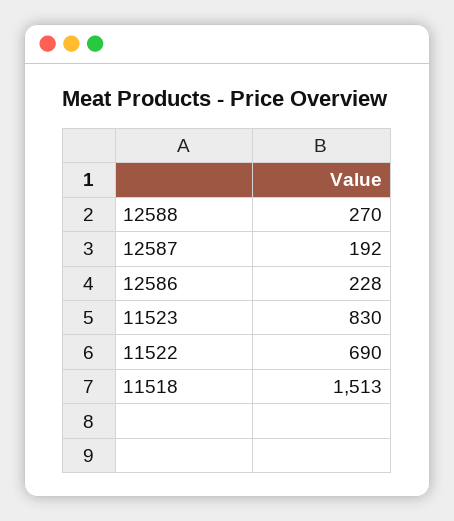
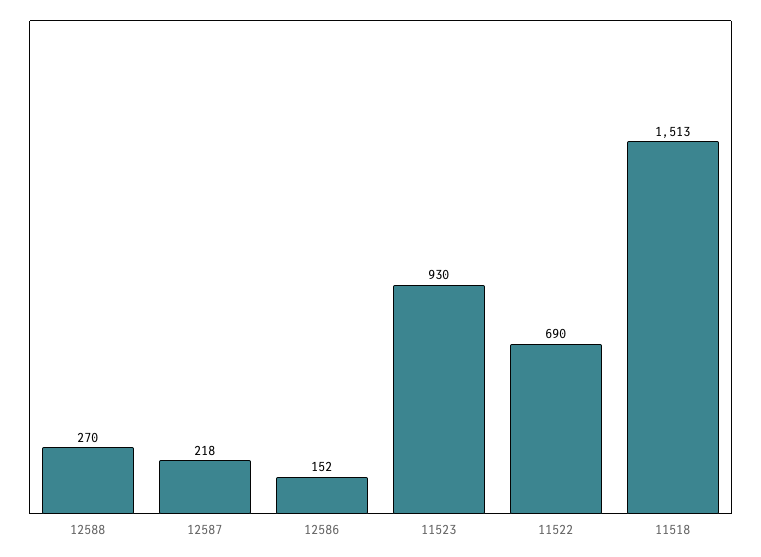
12587: 192 -> 218
12586: 228 -> 152
11523: 830 -> 930

